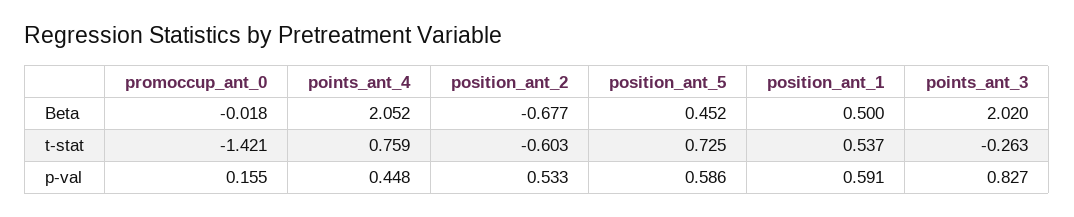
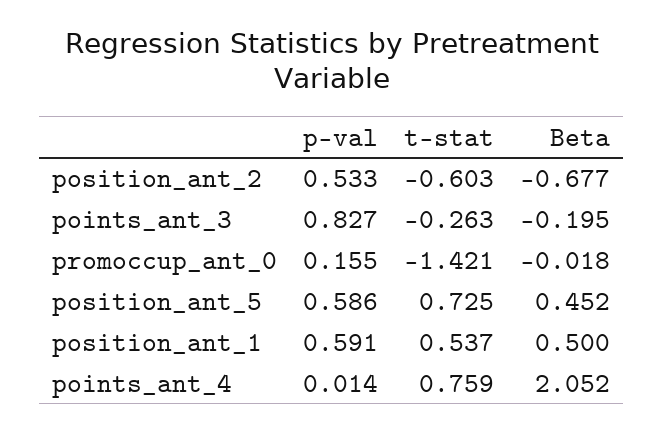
points_ant_3, Beta: 2.02 -> -0.195
points_ant_4, p-val: 0.448 -> 0.014

